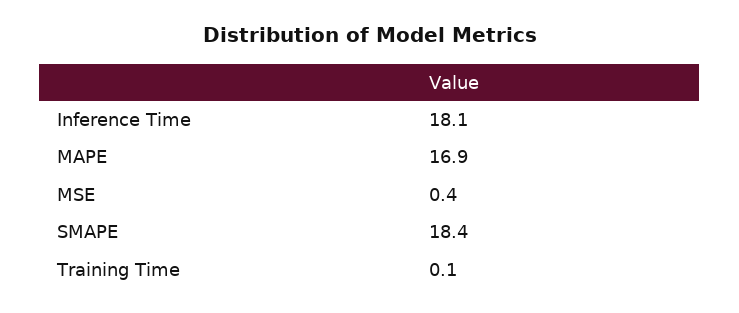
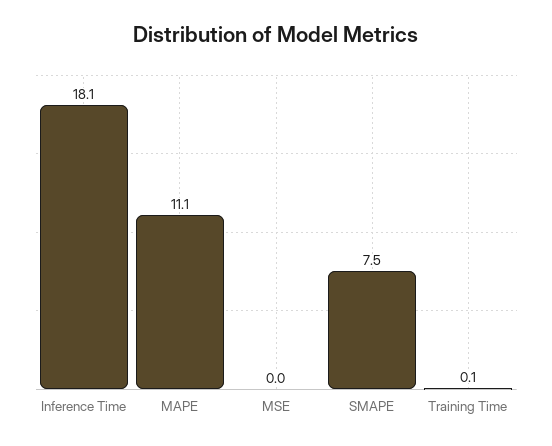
MAPE: 16.9 -> 11.1
MSE: 0.4 -> 0
SMAPE: 18.4 -> 7.5

